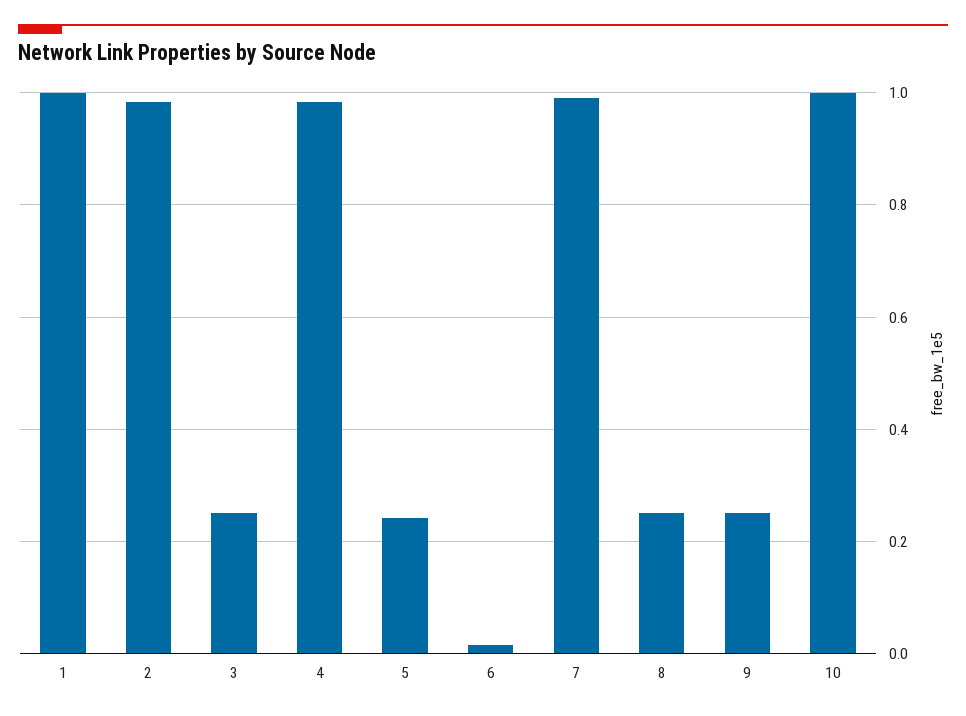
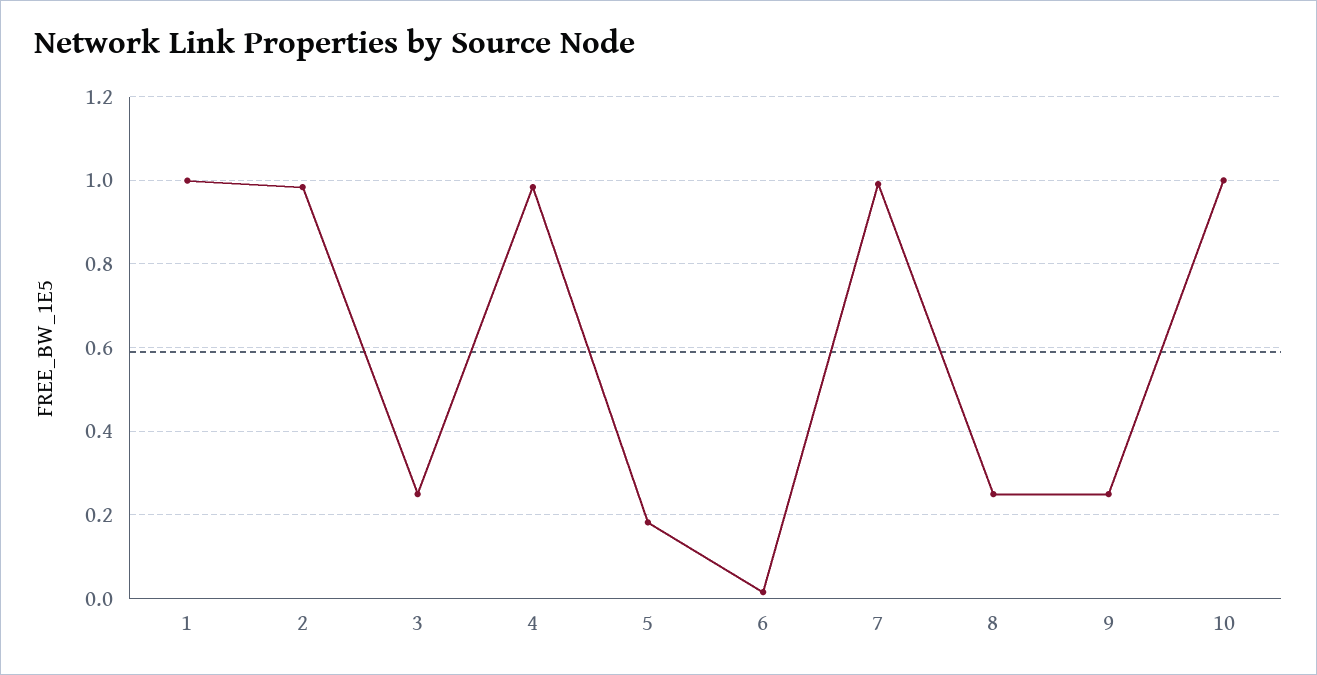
5: 0.24 -> 0.18

